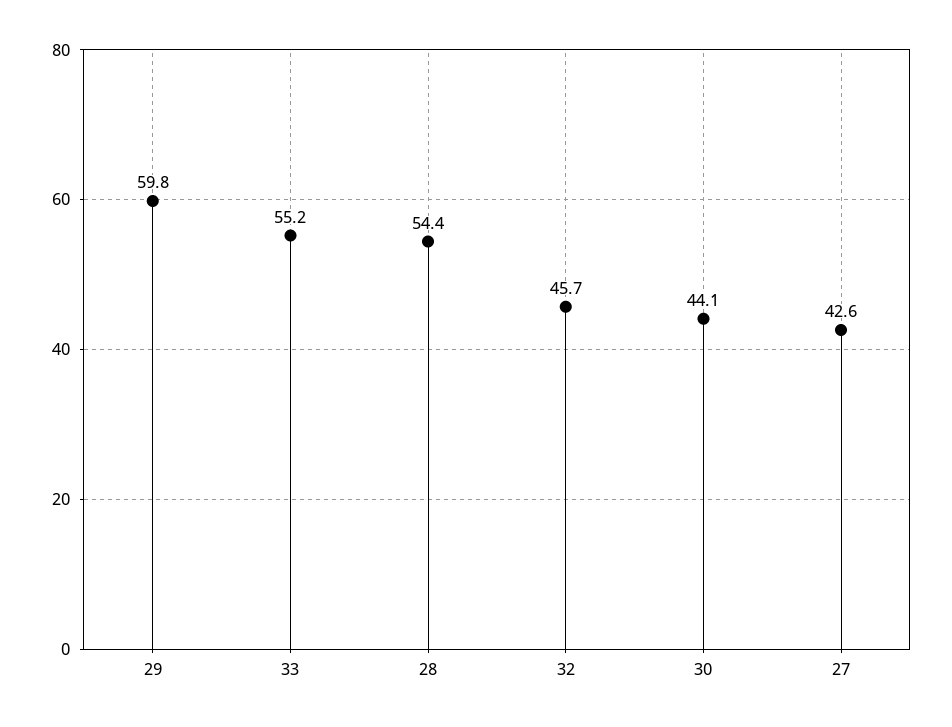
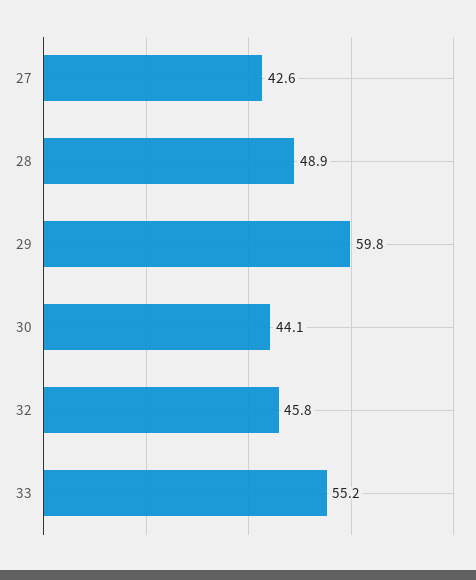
28: 54.4 -> 48.9
32: 45.7 -> 45.8

